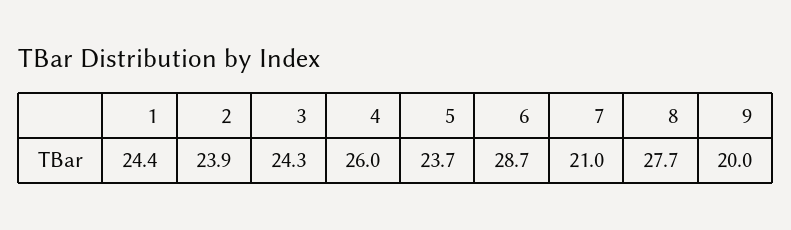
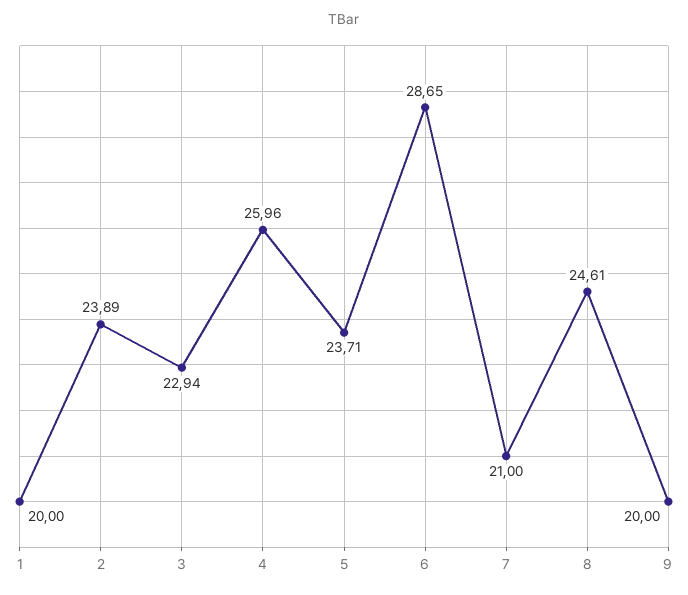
1: 24.4 -> 20
3: 24.3 -> 22.94
8: 27.7 -> 24.61

